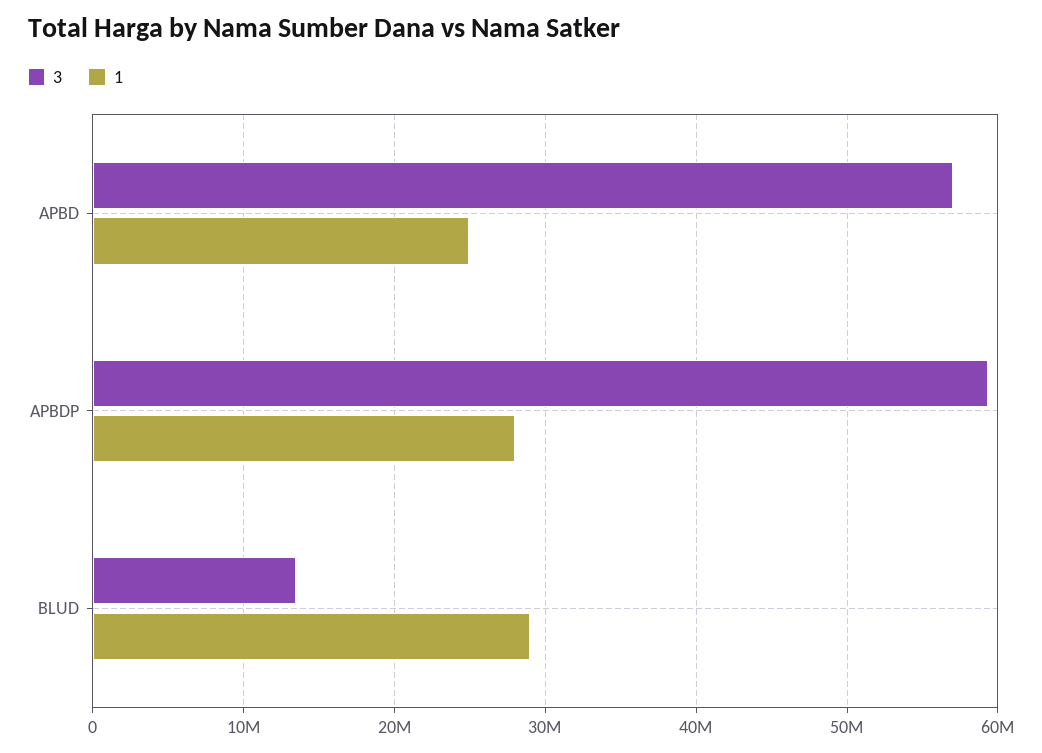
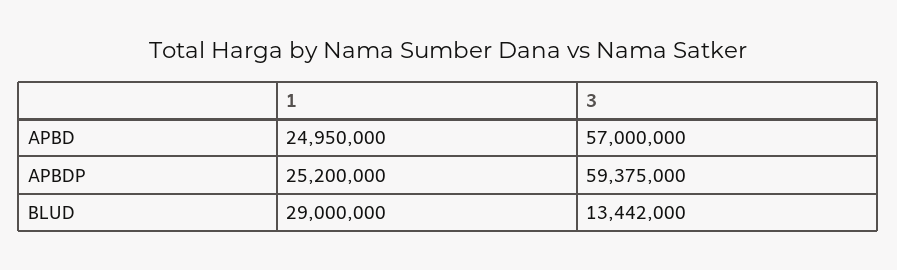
1, APBDP: 28000000 -> 25200000

